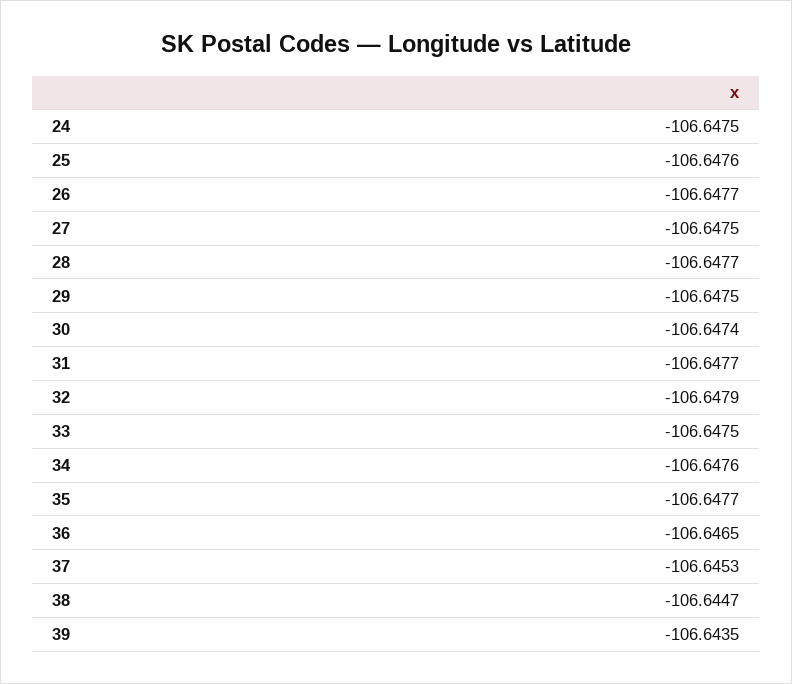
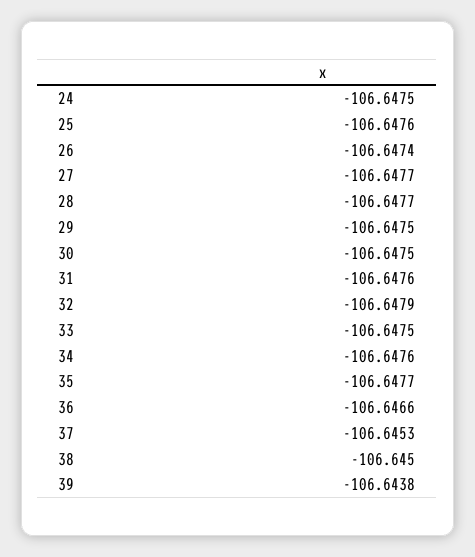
26: -106.6477 -> -106.6474
27: -106.6475 -> -106.6477
30: -106.6474 -> -106.6475
31: -106.6477 -> -106.6476
36: -106.6465 -> -106.6466
38: -106.6447 -> -106.645
39: -106.6435 -> -106.6438

